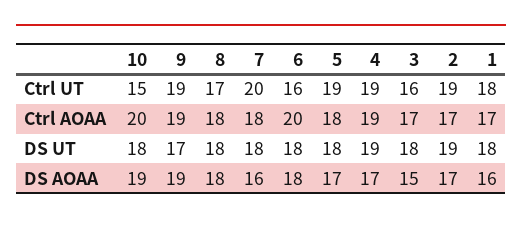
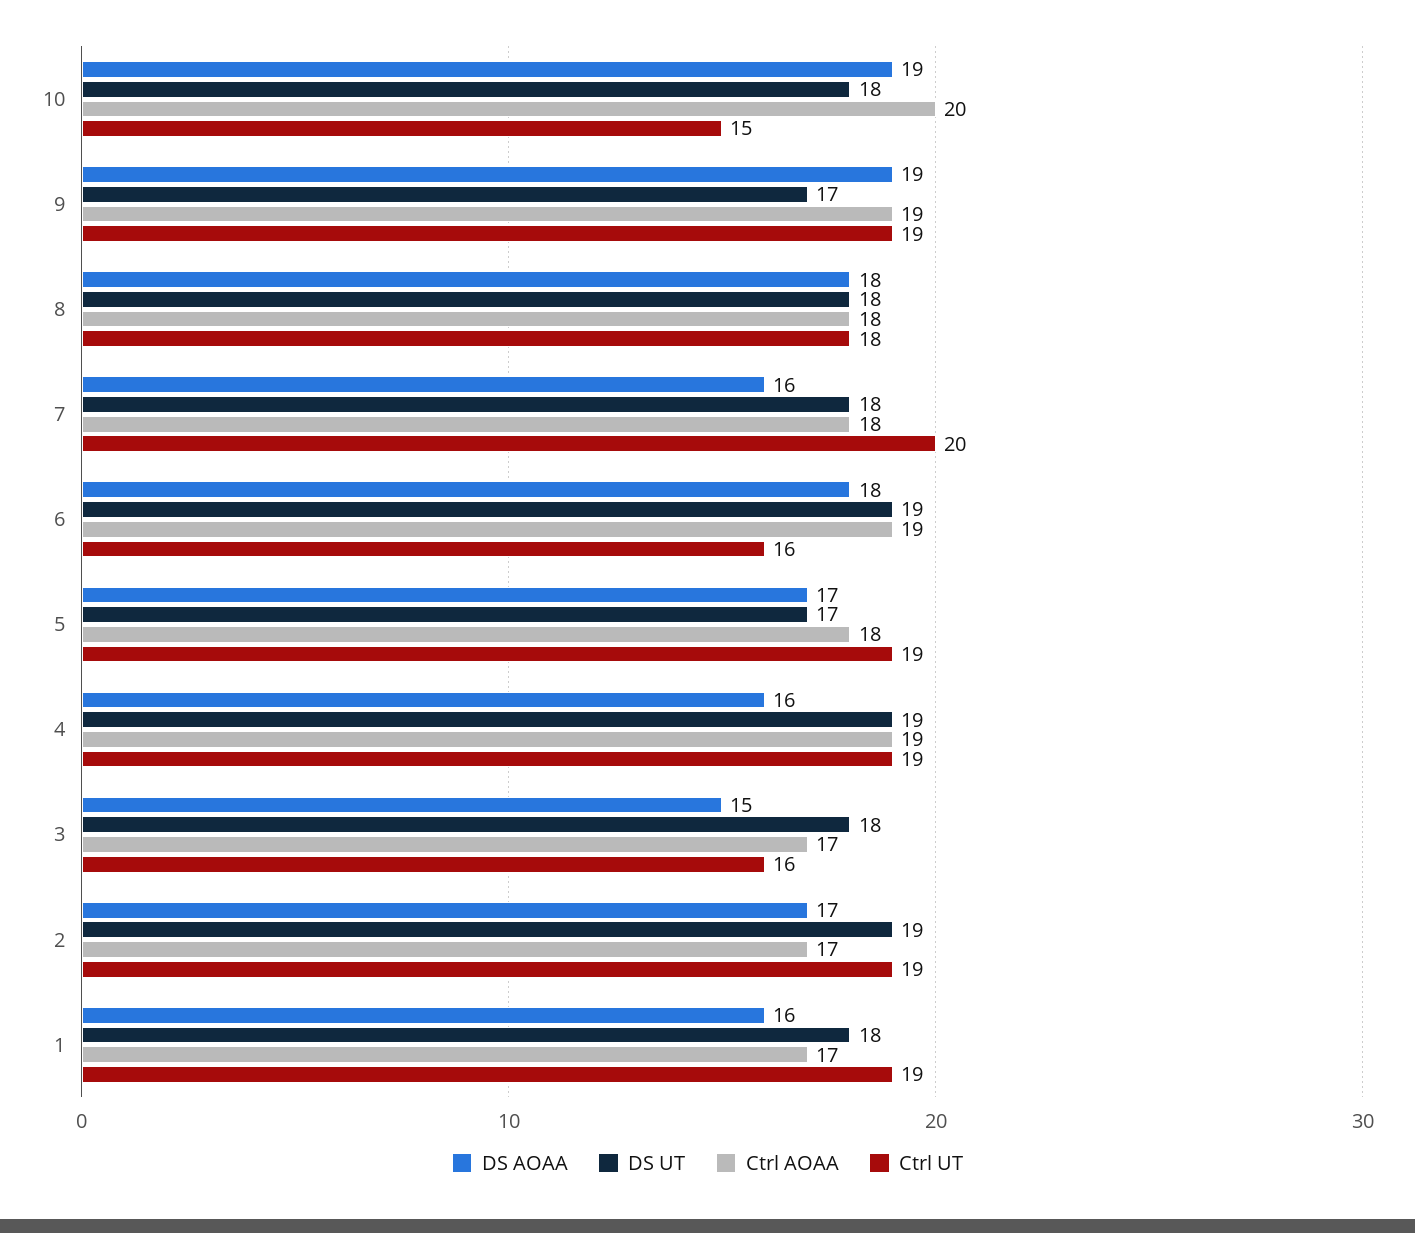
Ctrl UT, 8: 17 -> 18
Ctrl UT, 1: 18 -> 19
Ctrl AOAA, 6: 20 -> 19
DS UT, 6: 18 -> 19
DS UT, 5: 18 -> 17
DS AOAA, 4: 17 -> 16

